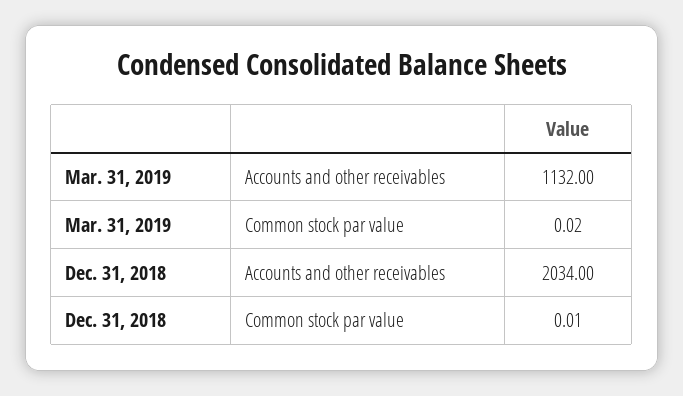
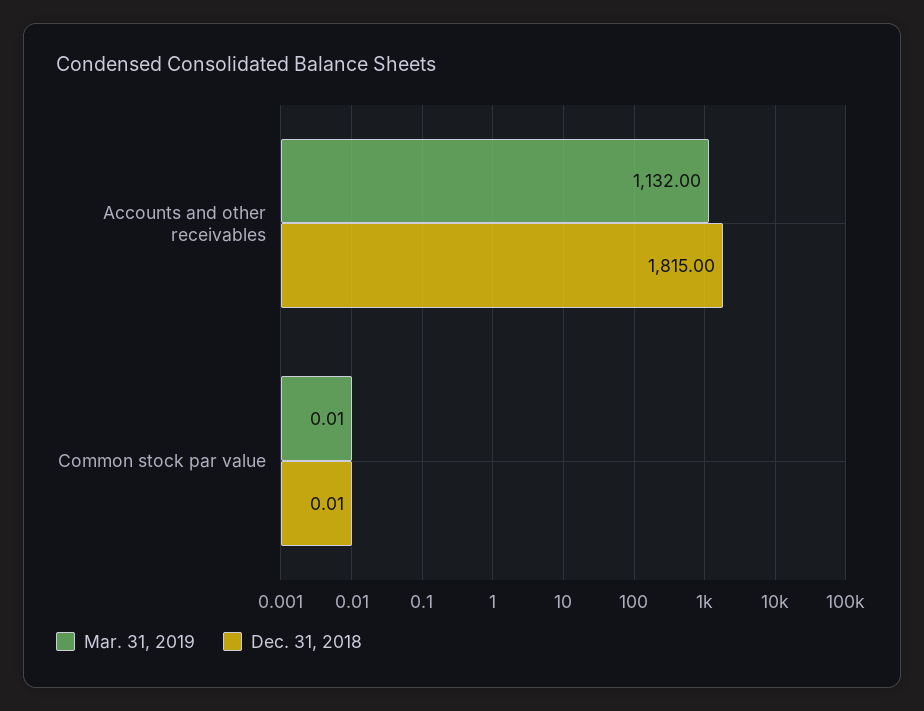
Mar. 31, 2019, Common stock par value: 0.02 -> 0.01
Dec. 31, 2018, Accounts and other receivables: 2034 -> 1815

